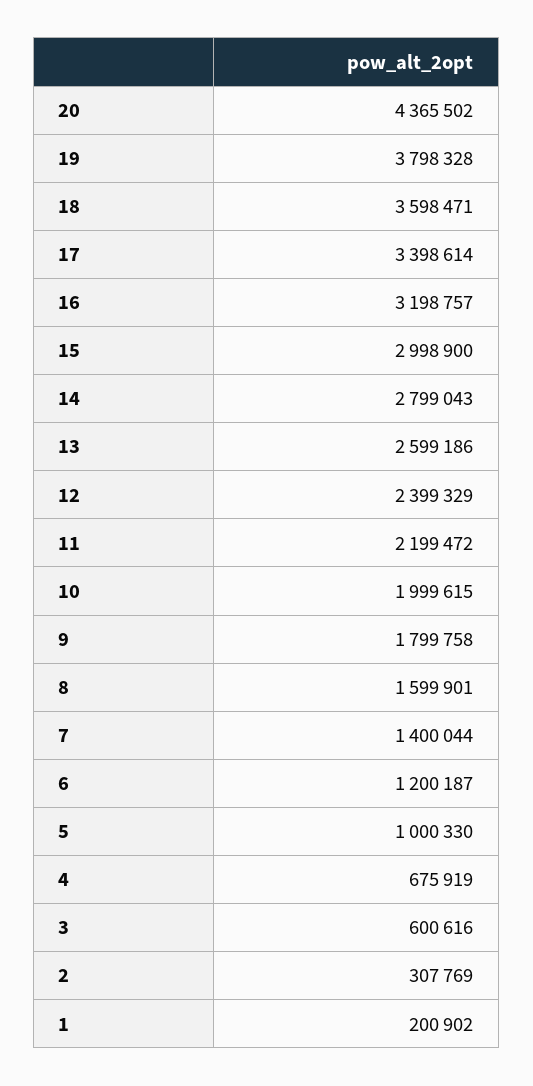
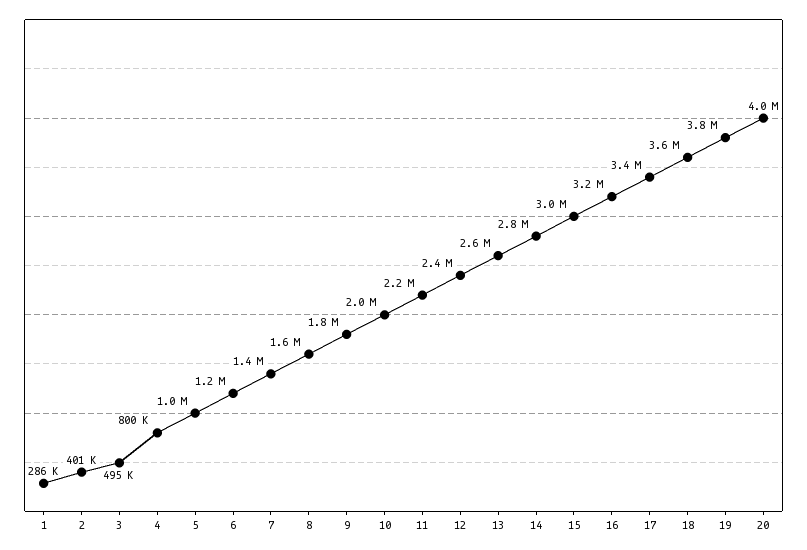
20: 4365502 -> 4000000
4: 675919 -> 800000
3: 600616 -> 495000
2: 307769 -> 401000
1: 200902 -> 286000

